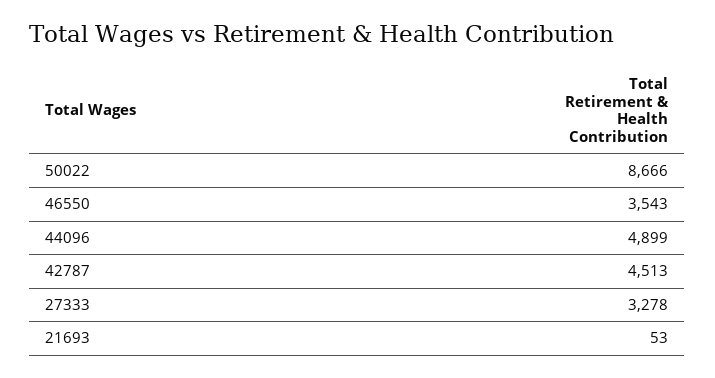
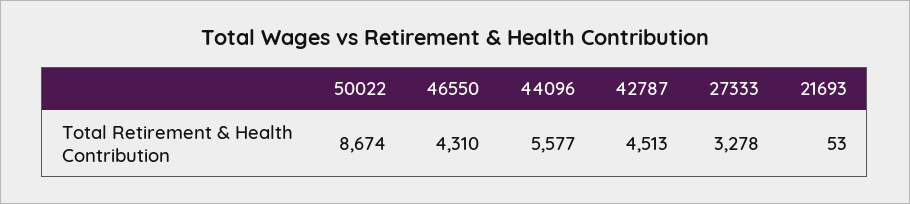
50022: 8666 -> 8674
46550: 3543 -> 4310
44096: 4899 -> 5577

